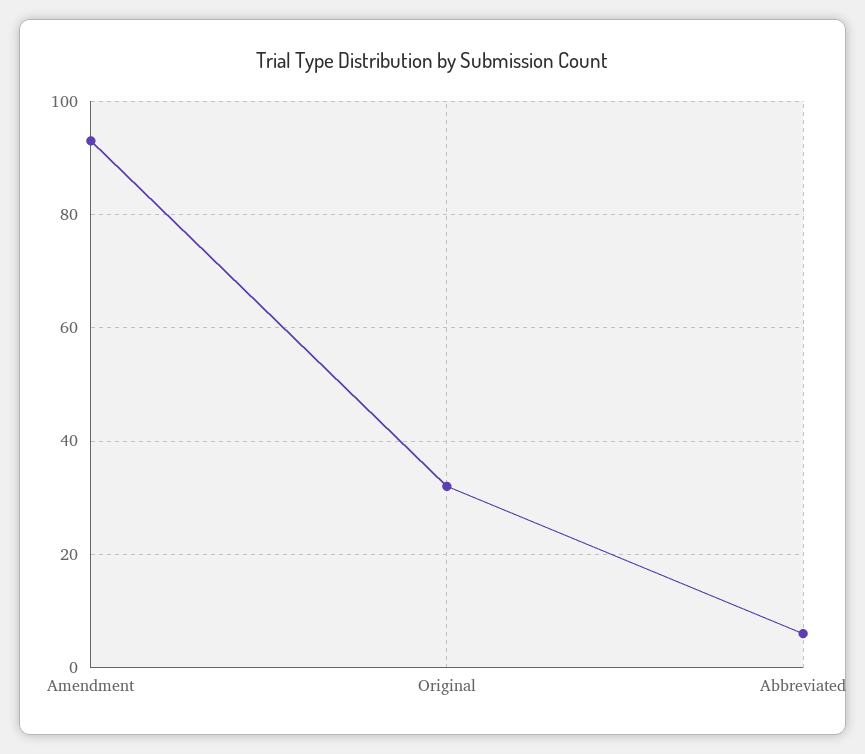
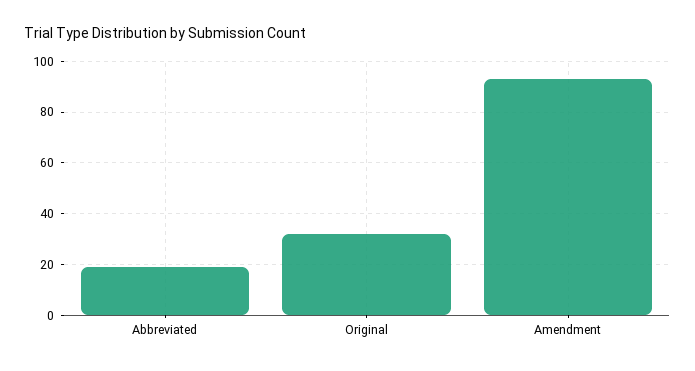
Abbreviated: 5 -> 20

